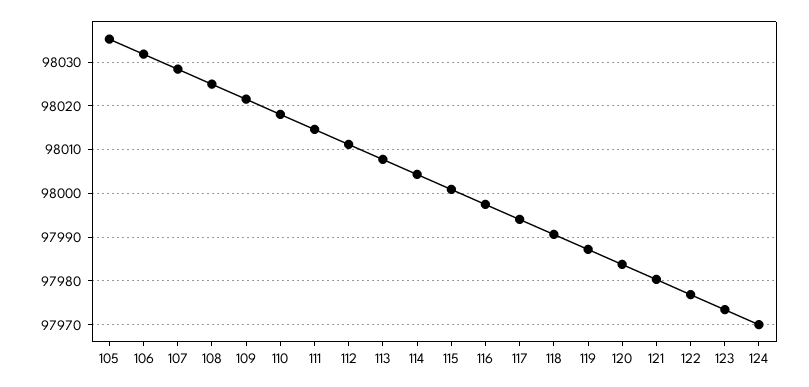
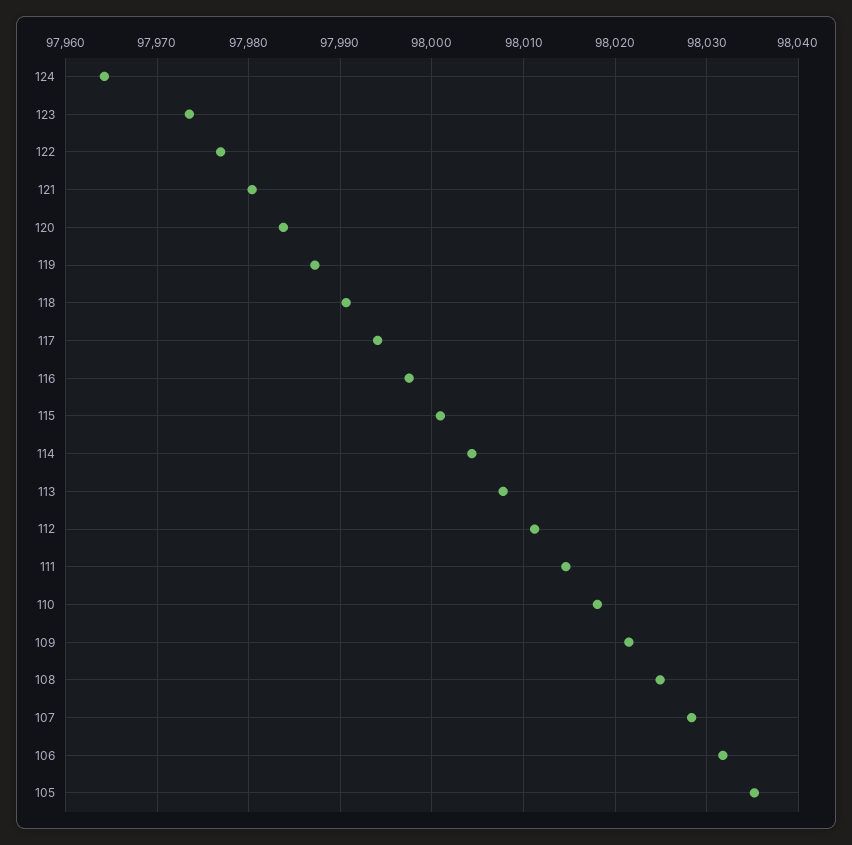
124: 97970 -> 97964

